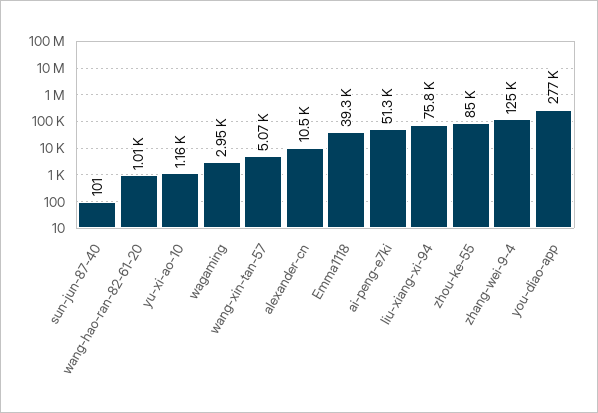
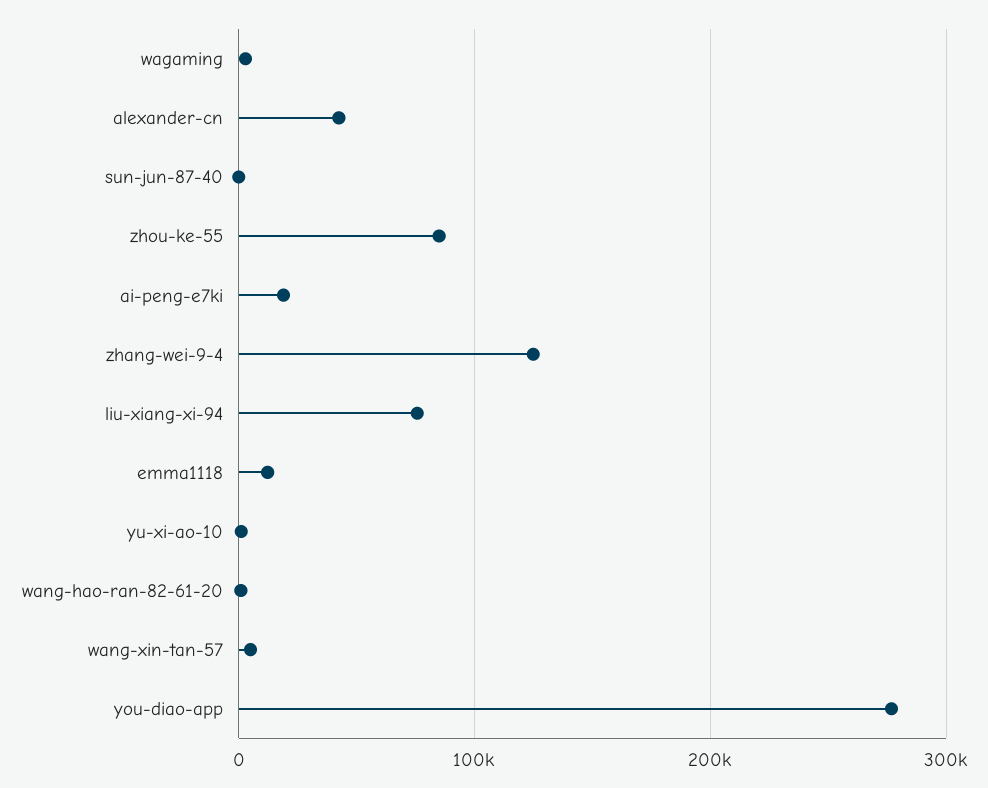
alexander-cn: 10500 -> 40000
Emma1118: 39300 -> 10000
ai-peng-e7ki: 51300 -> 20000

